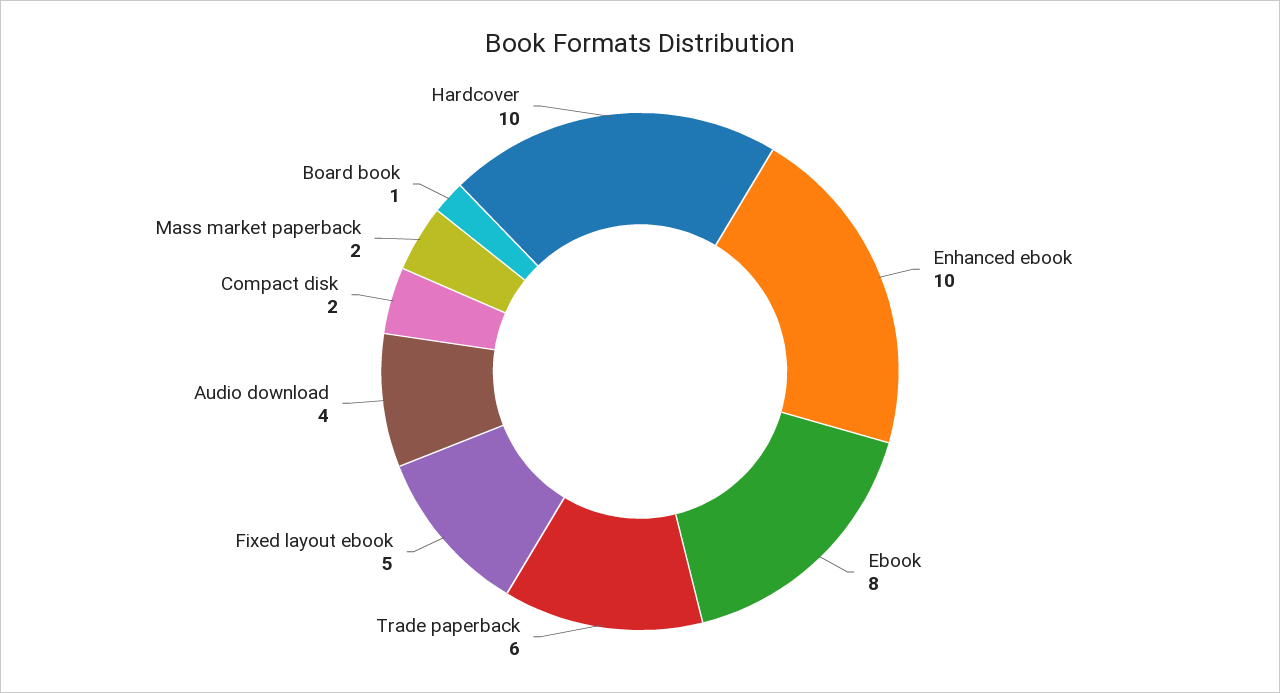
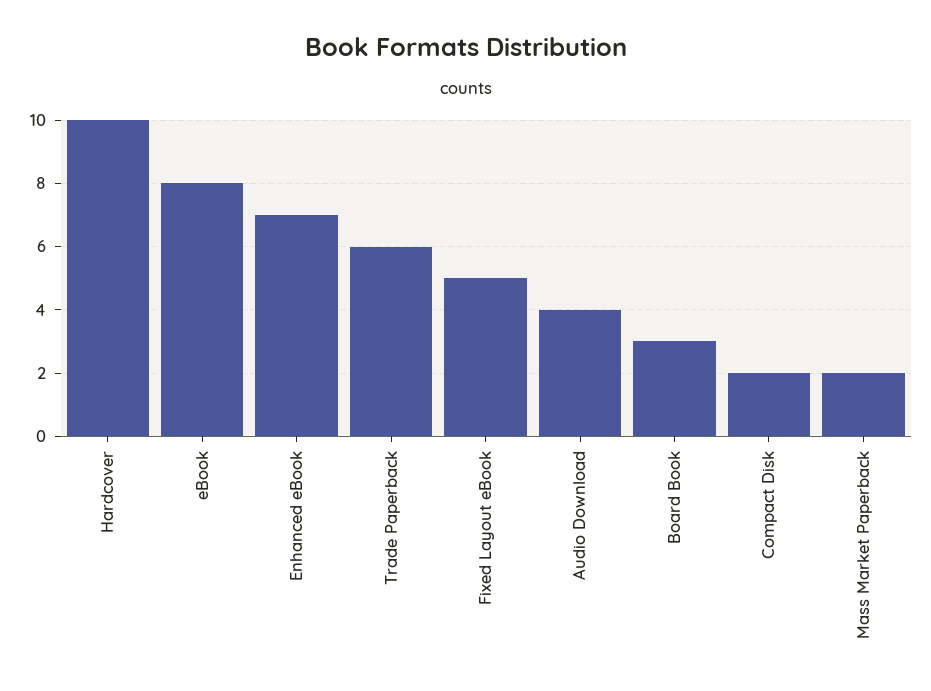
Enhanced ebook: 10 -> 7
Board book: 1 -> 3

